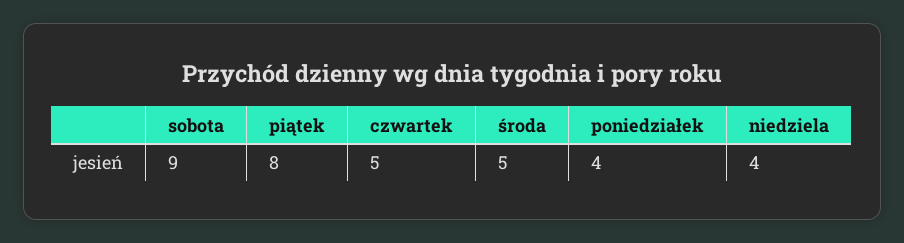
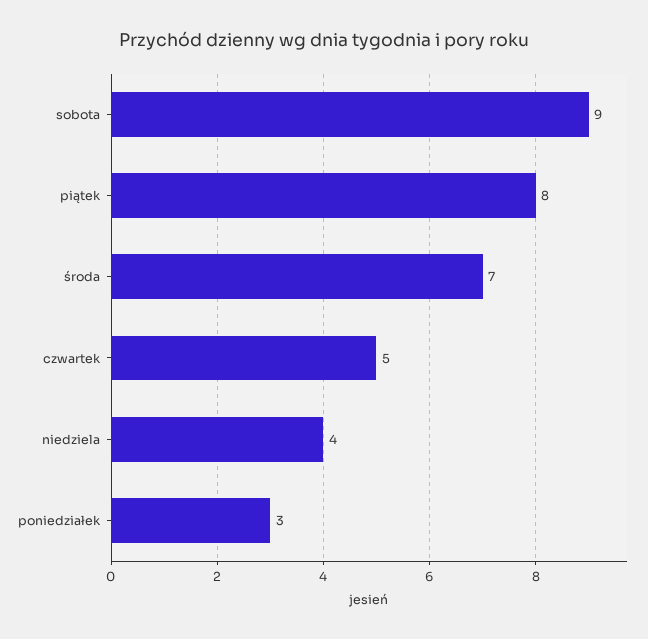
środa: 5 -> 7
poniedziałek: 4 -> 3

